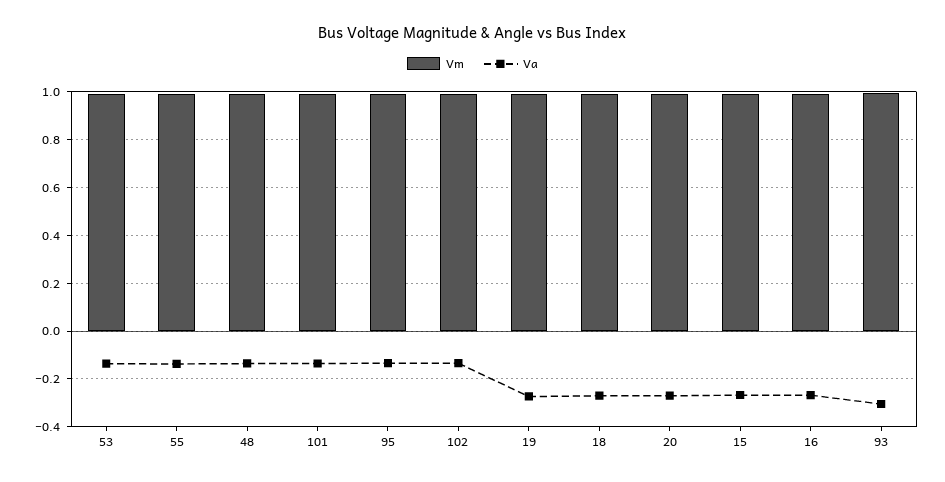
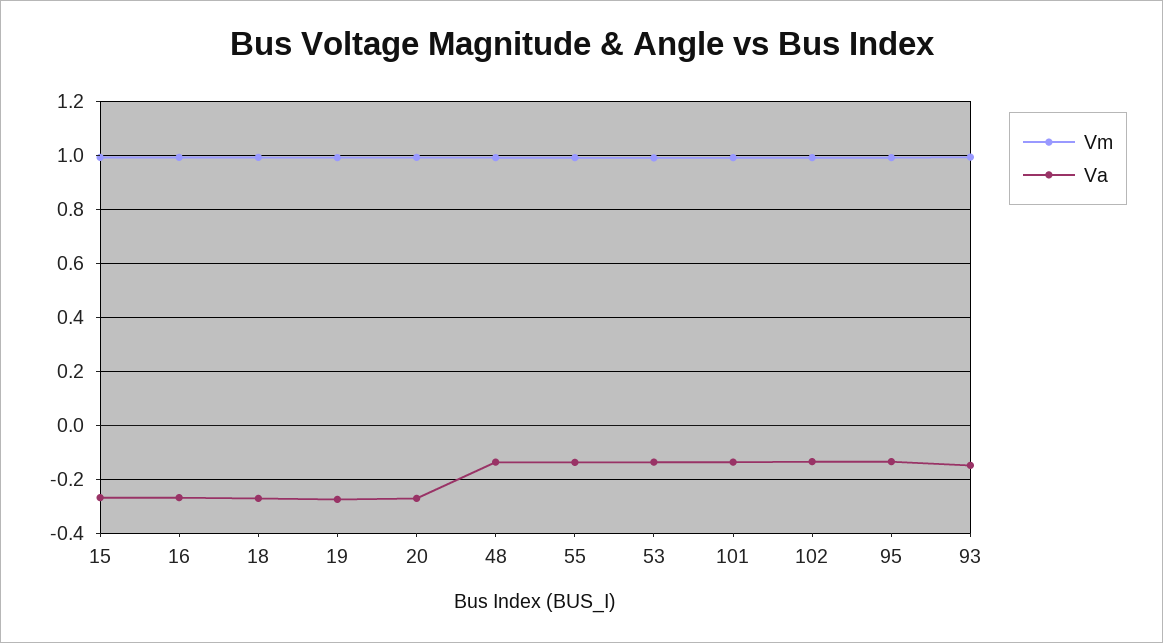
Va, 93: -0.3 -> -0.15

